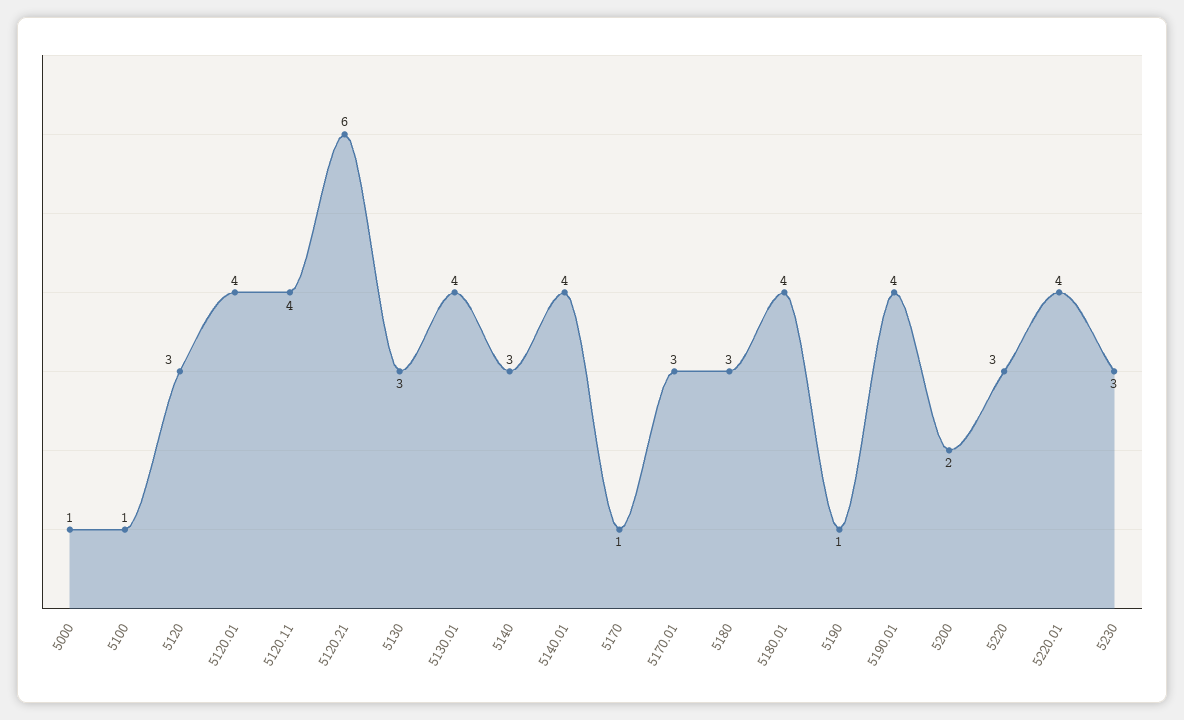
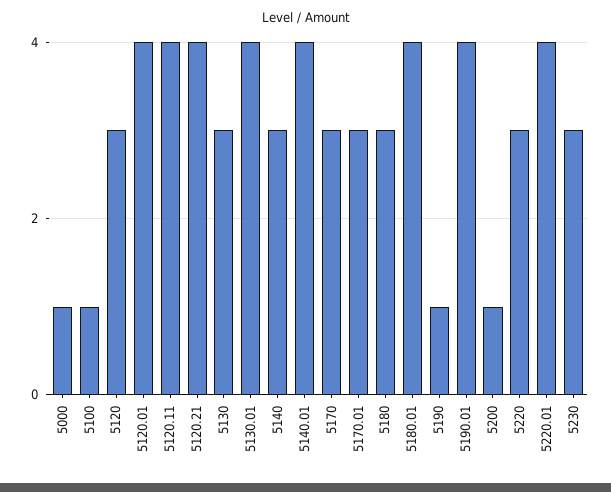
5120.21: 6 -> 4
5170: 1 -> 3
5200: 2 -> 1

